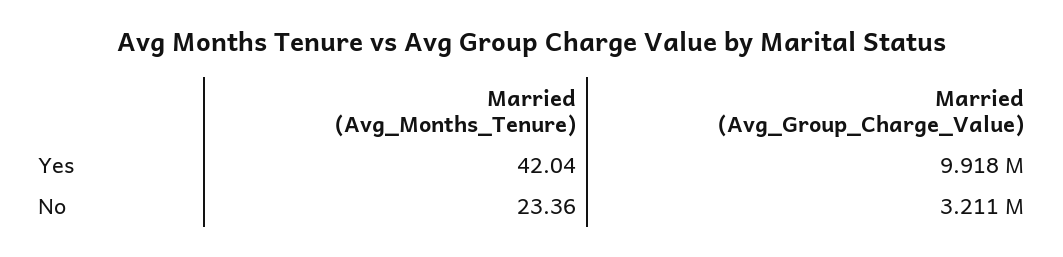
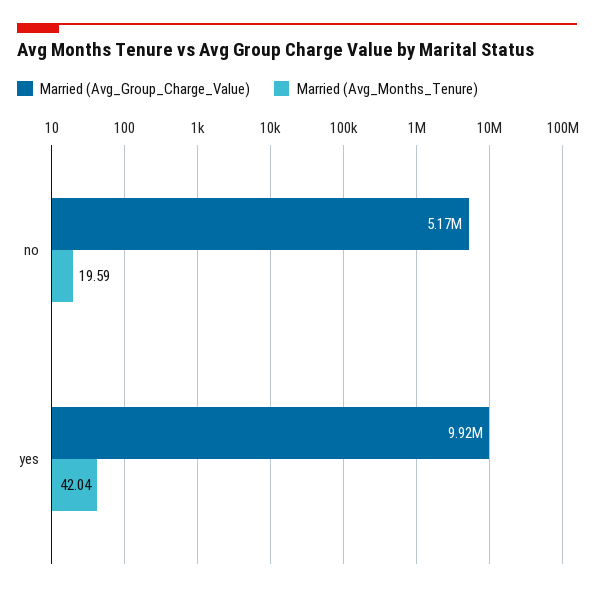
Married (Avg_Months_Tenure), No: 23.36 -> 19.59
Married (Avg_Group_Charge_Value), No: 3211000 -> 5170000

